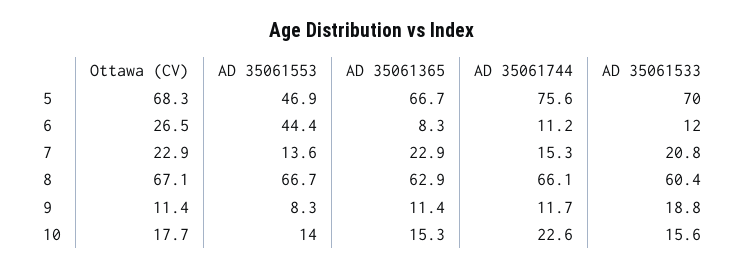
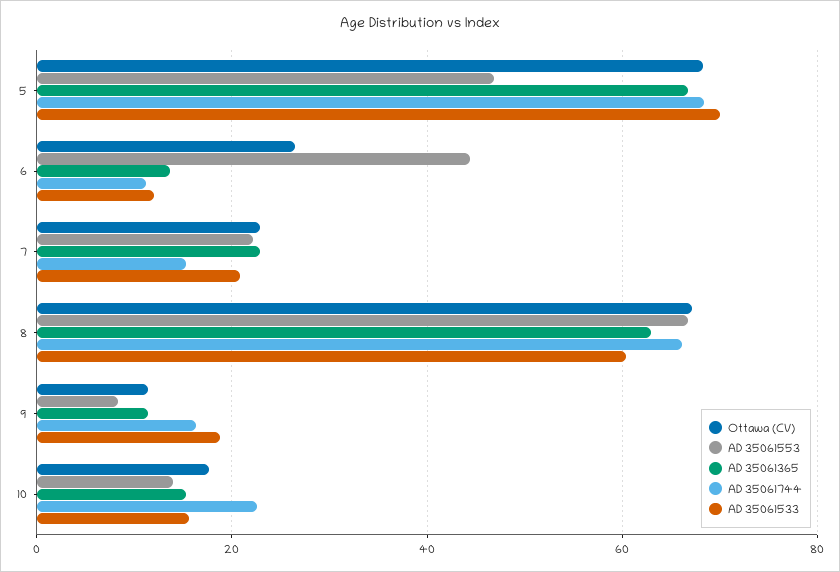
AD 35061744, 5: 75.6 -> 68
AD 35061365, 6: 8.3 -> 14
AD 35061553, 7: 13.6 -> 22
AD 35061744, 9: 11.7 -> 16

